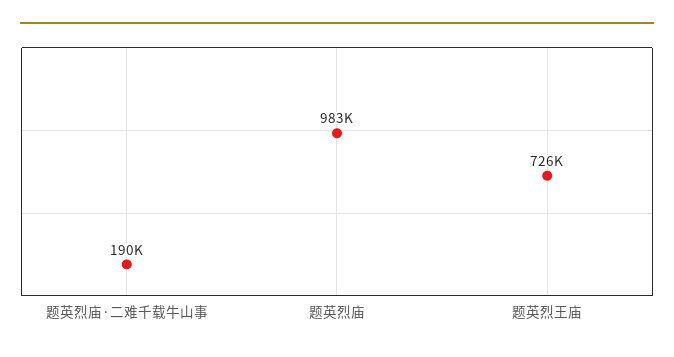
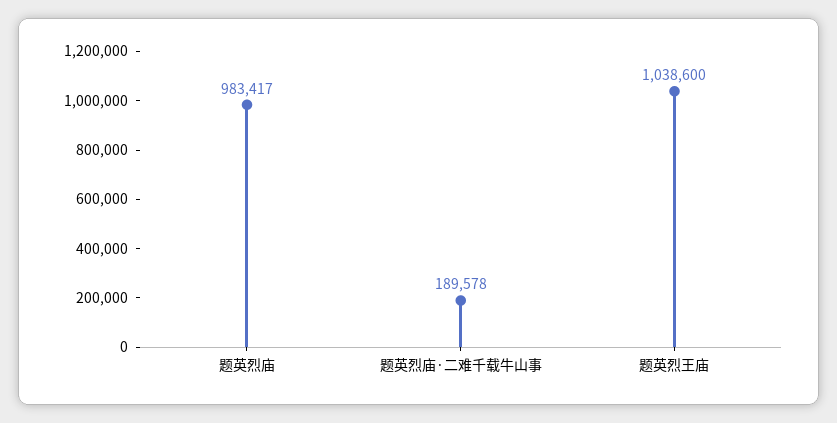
题英烈王庙: 726000 -> 1038600

